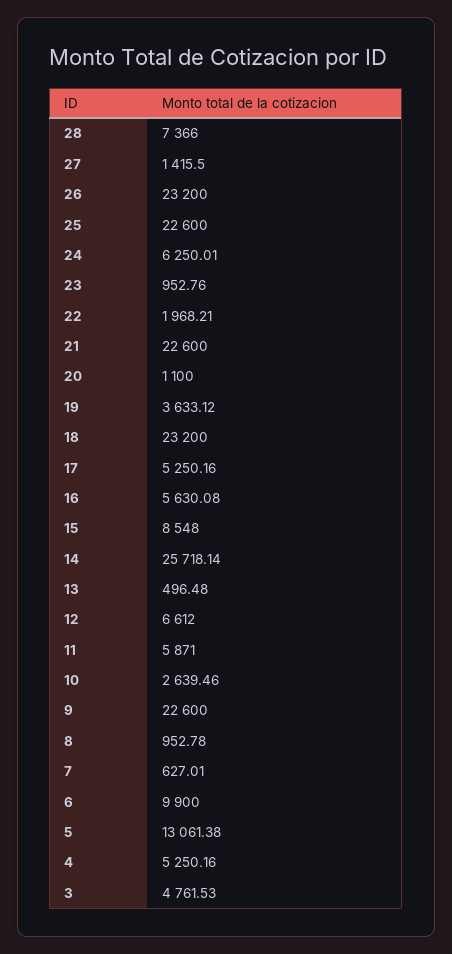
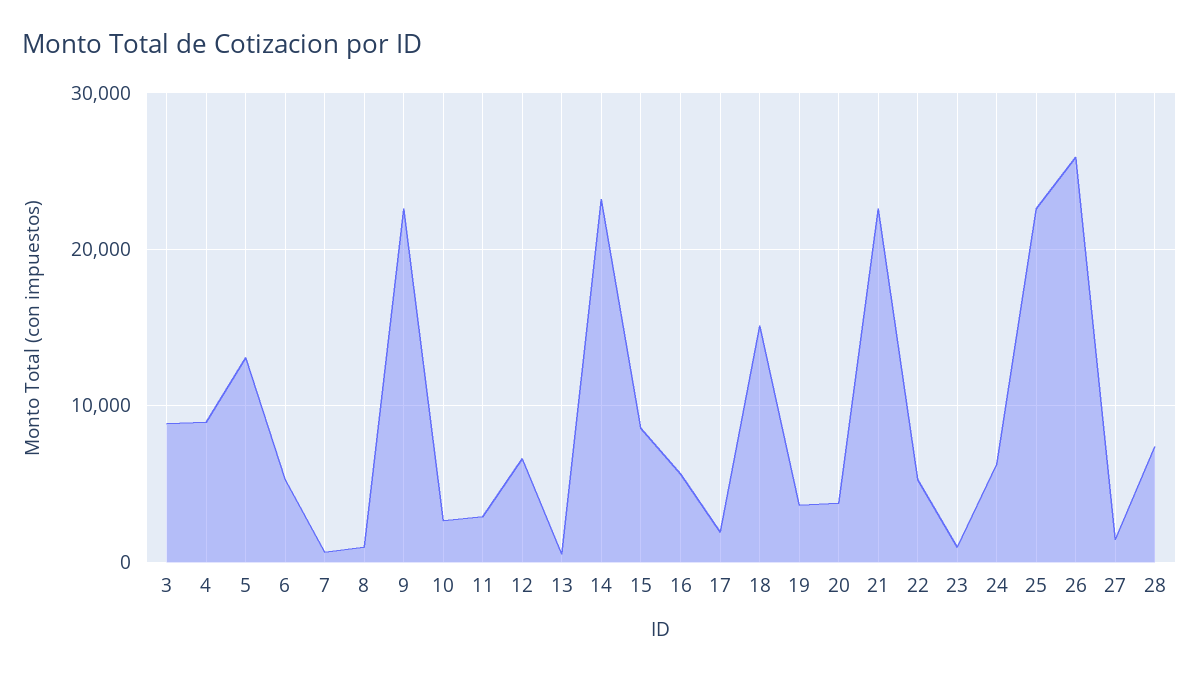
26: 23200 -> 26000
22: 1968.21 -> 5000
20: 1100 -> 4000
18: 23200 -> 15000
17: 5250.16 -> 2000
14: 25718.14 -> 23000
11: 5871 -> 3000
6: 9900 -> 5000
4: 5250.16 -> 9000
3: 4761.53 -> 9000

